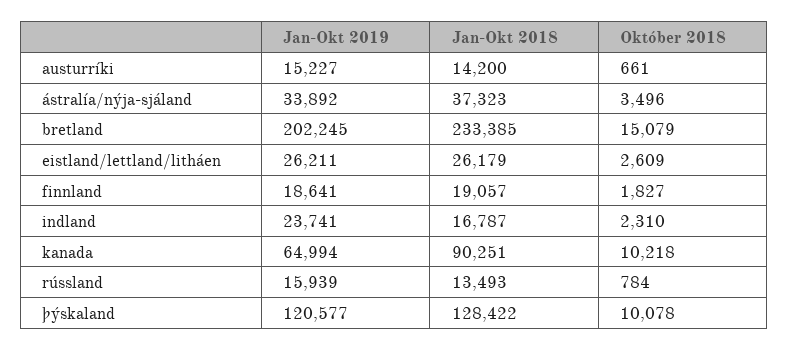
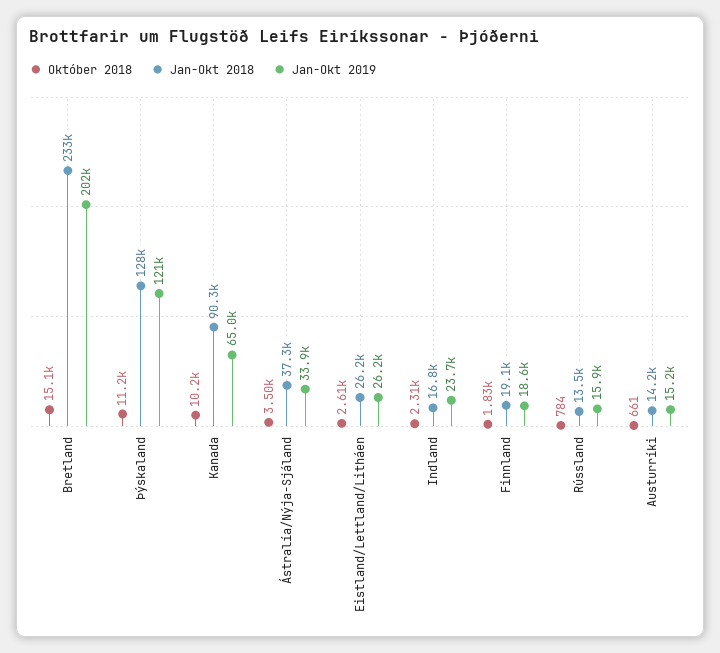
Október 2018, þýskaland: 10078 -> 11200

